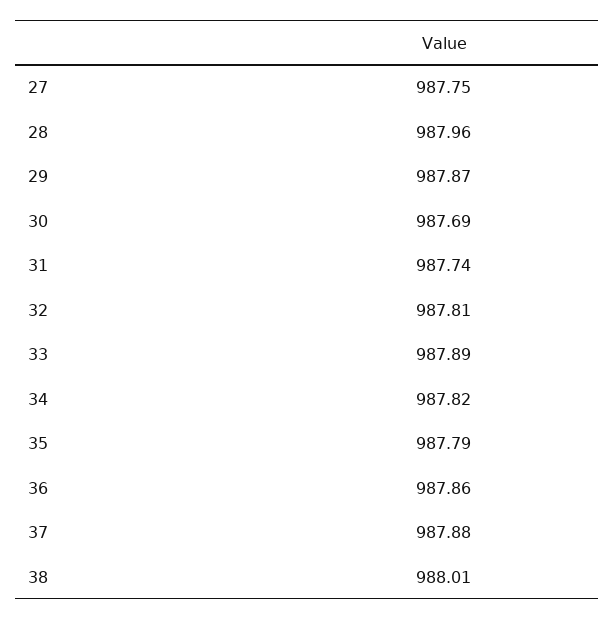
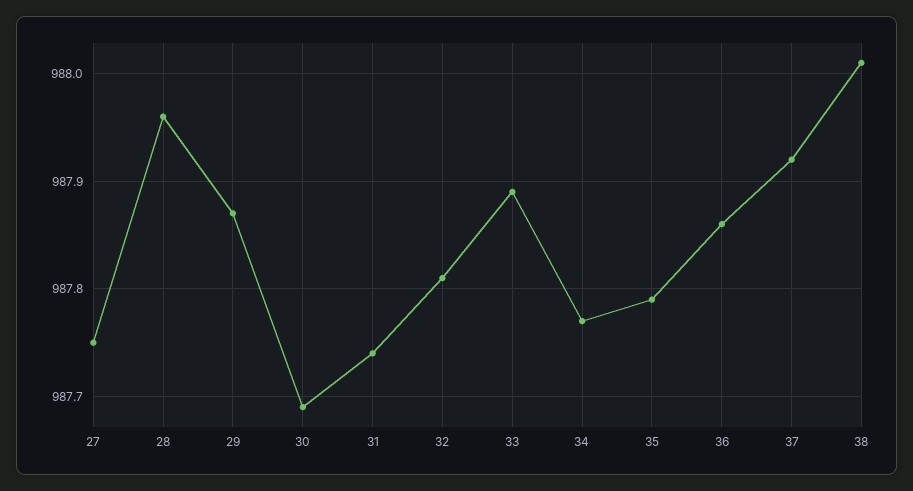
34: 987.82 -> 987.77
37: 987.88 -> 987.92

